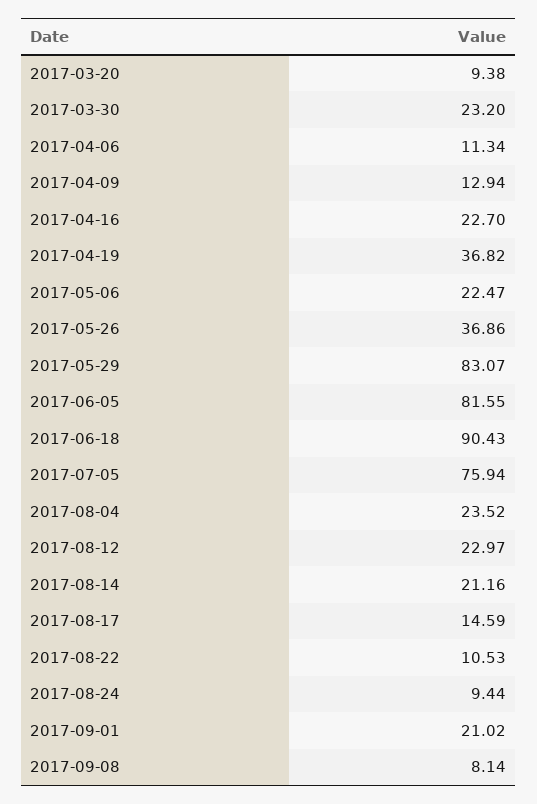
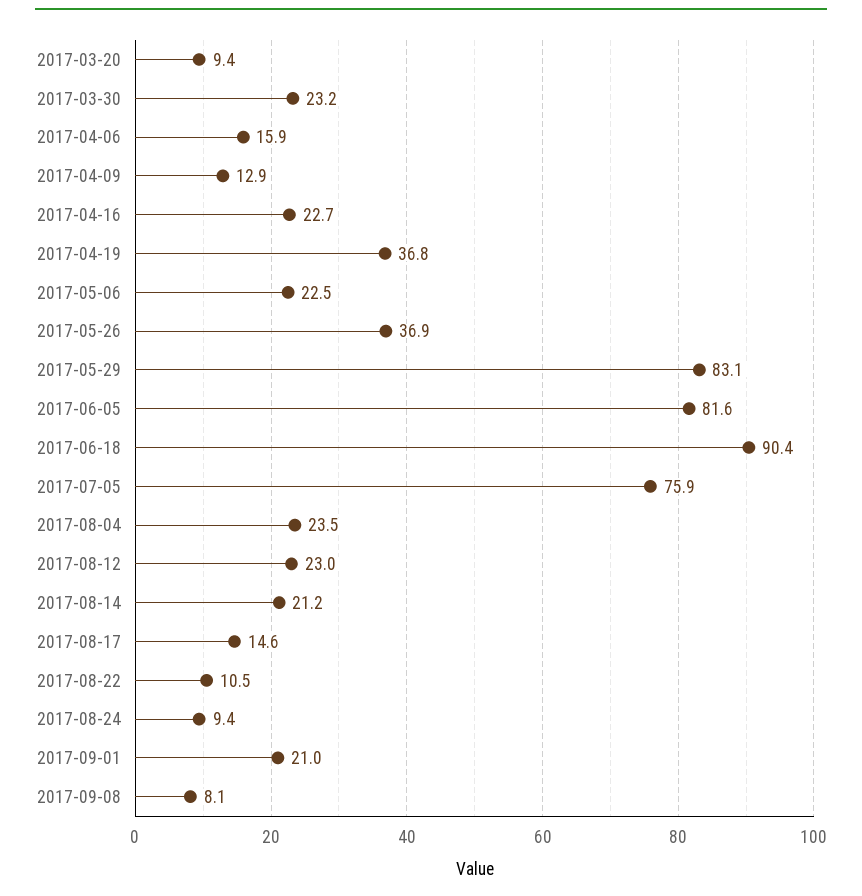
2017-04-06: 11.34 -> 15.9

